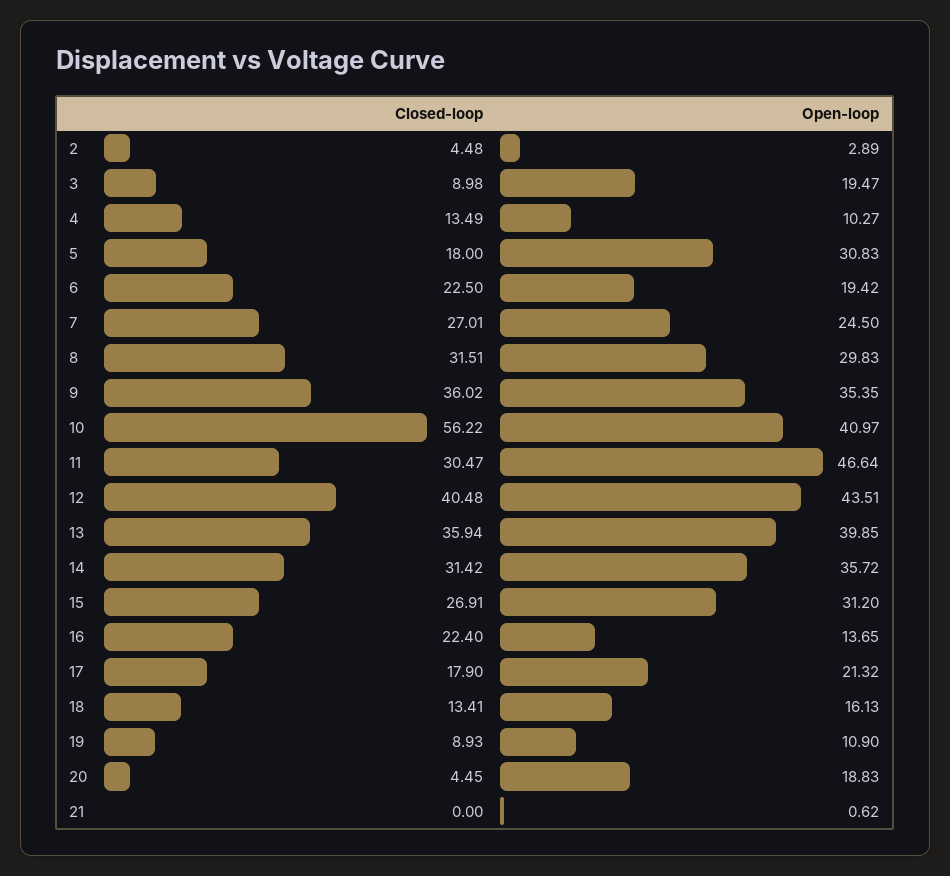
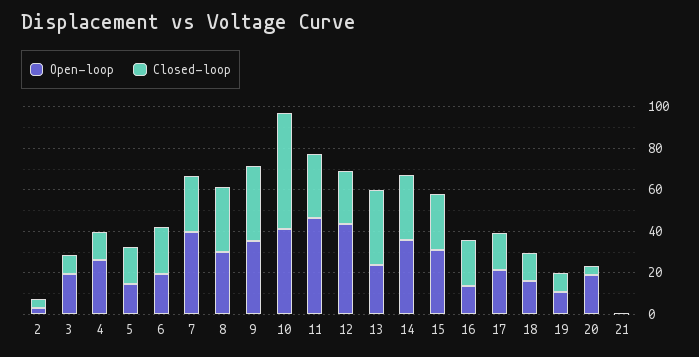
Open-loop, 4: 10.27 -> 25
Open-loop, 5: 30.83 -> 15
Open-loop, 7: 24.5 -> 40
Closed-loop, 12: 40.48 -> 25
Open-loop, 13: 39.85 -> 25

